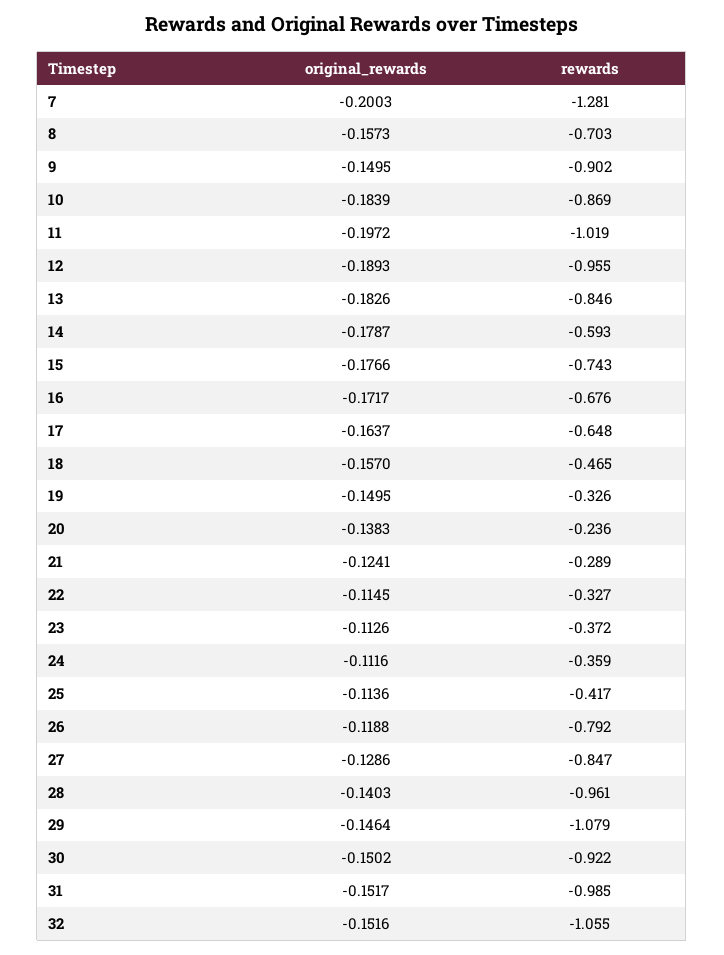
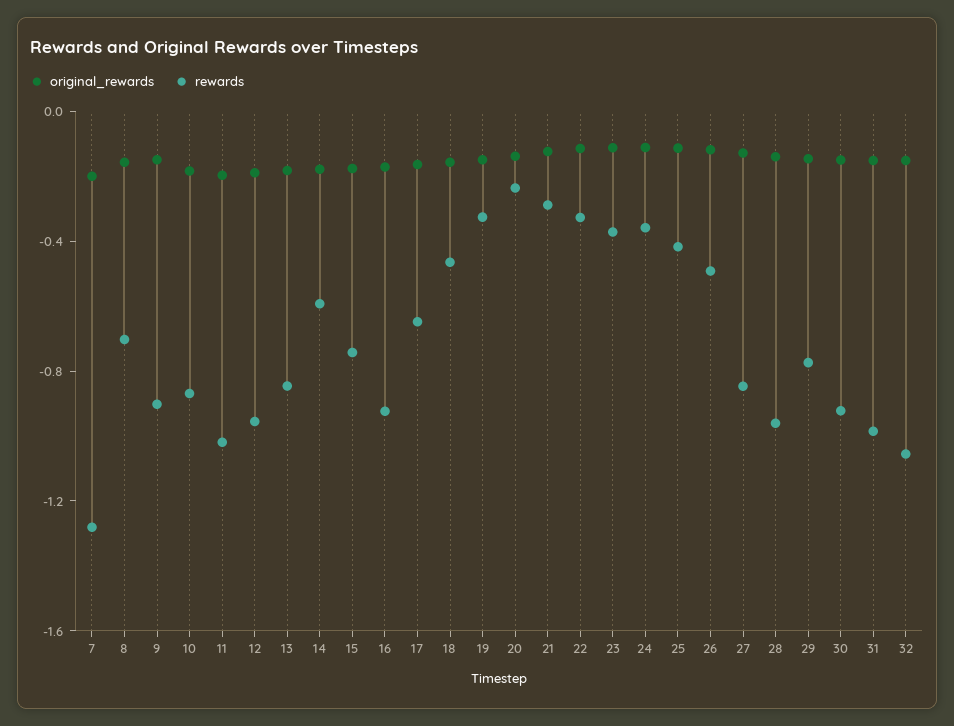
rewards, 16: -0.676 -> -0.9
rewards, 26: -0.792 -> -0.5
rewards, 29: -1.079 -> -0.8

